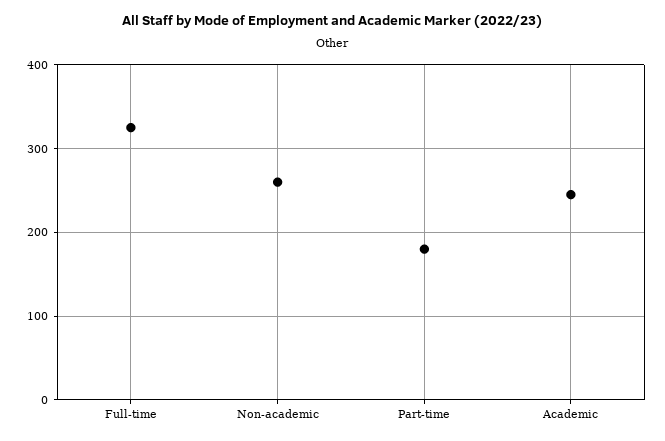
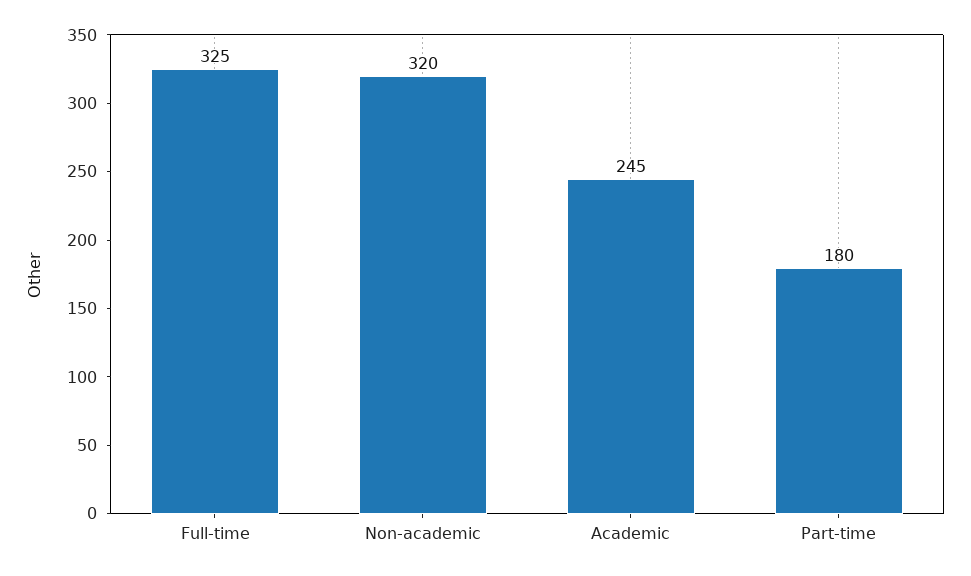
Non-academic: 260 -> 320

